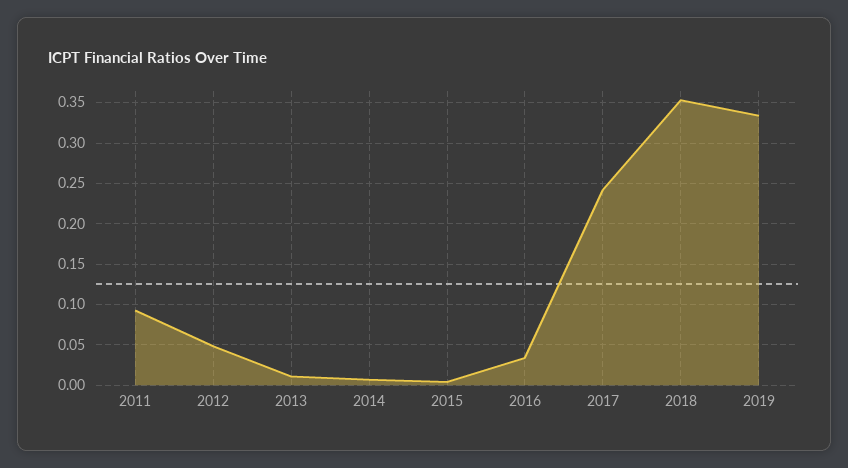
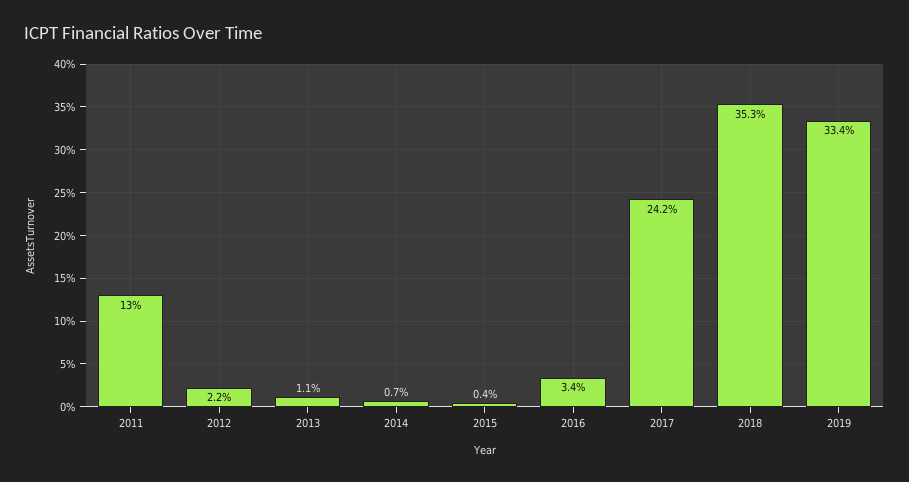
2011: 0.09 -> 0.13
2012: 0.05 -> 0.022

